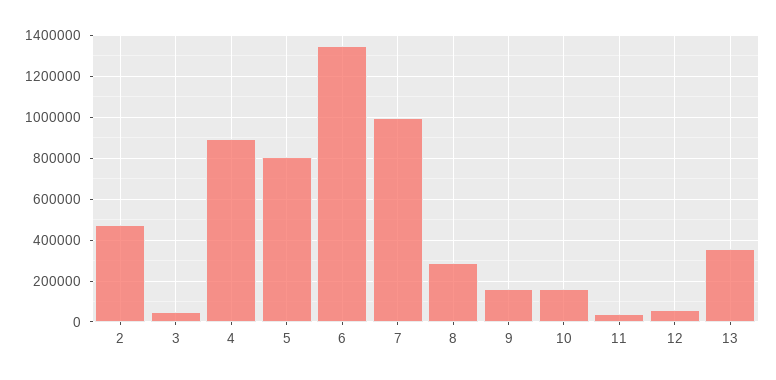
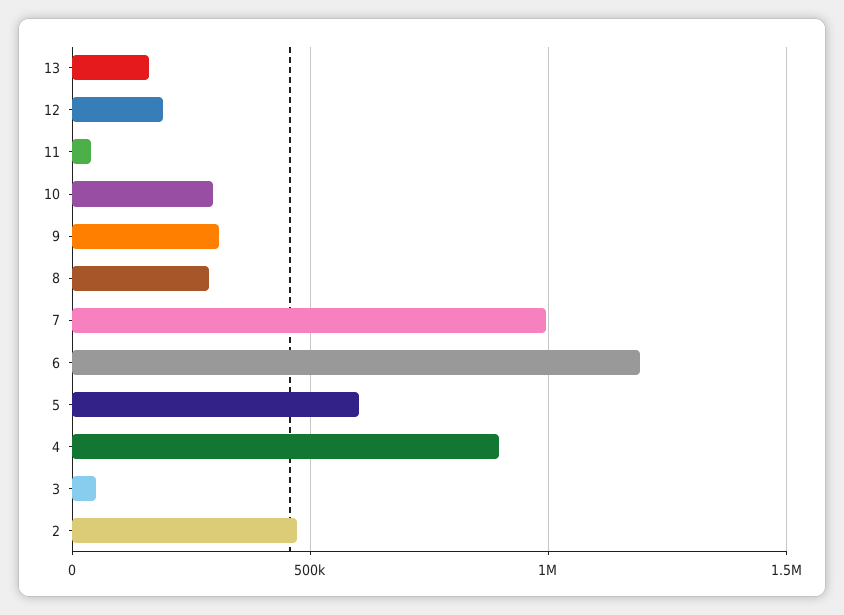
5: 800000 -> 600000
6: 1350000 -> 1200000
9: 150000 -> 300000
10: 150000 -> 300000
12: 50000 -> 200000
13: 350000 -> 150000

